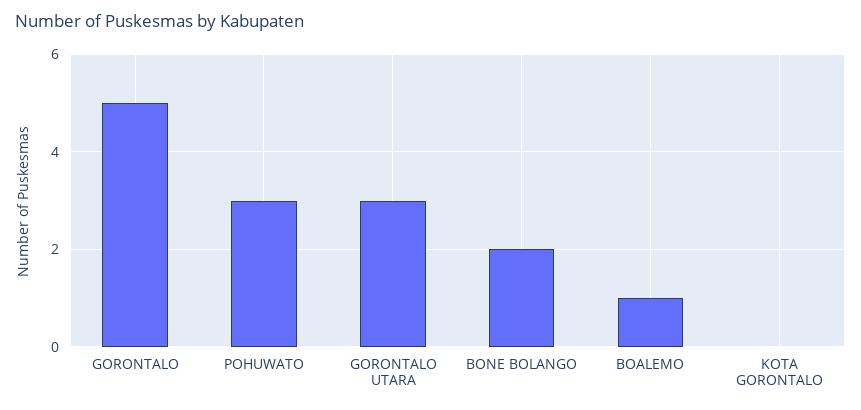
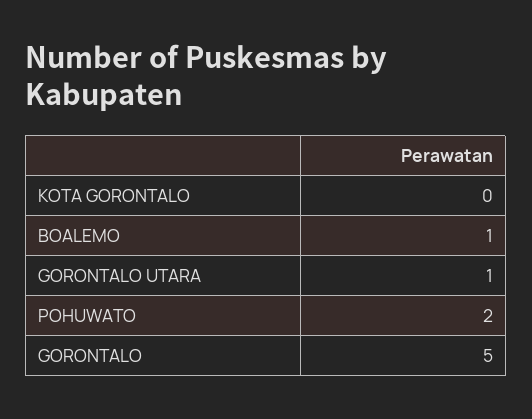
POHUWATO: 3 -> 2
GORONTALO UTARA: 3 -> 1
BONE BOLANGO: 2 -> none

